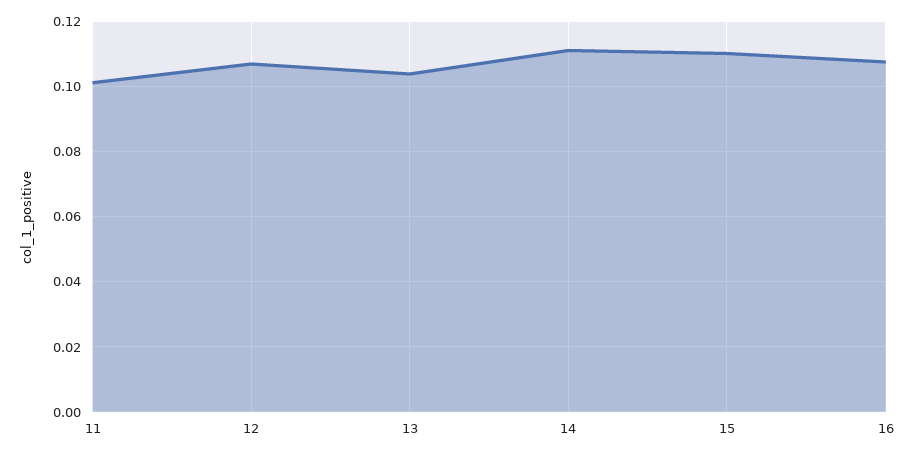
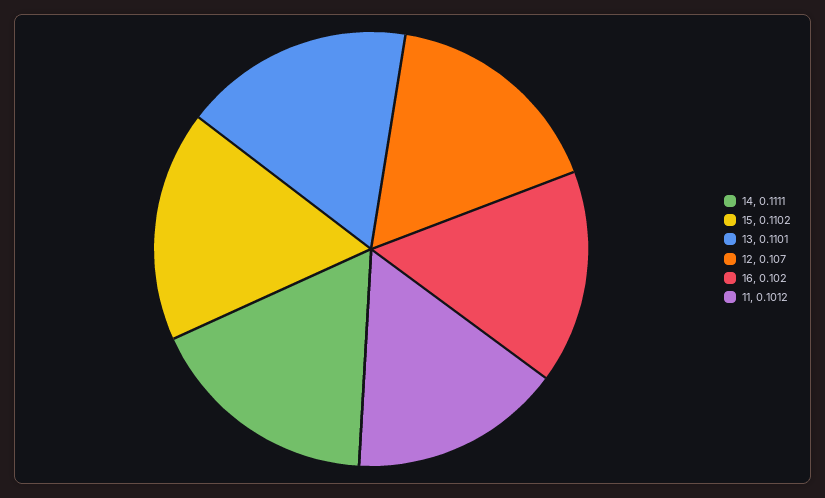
13: 0.104 -> 0.1101
16: 0.108 -> 0.102

